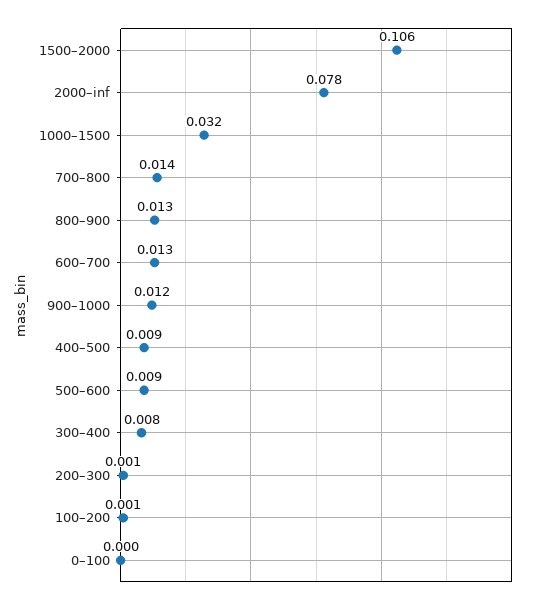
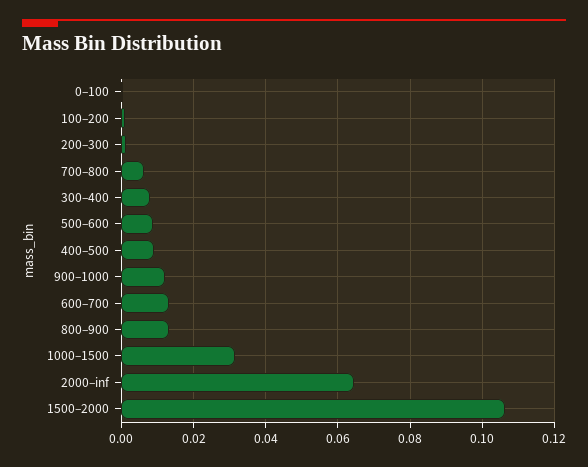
2000–inf: 0.078 -> 0.064
700–800: 0.014 -> 0.006

